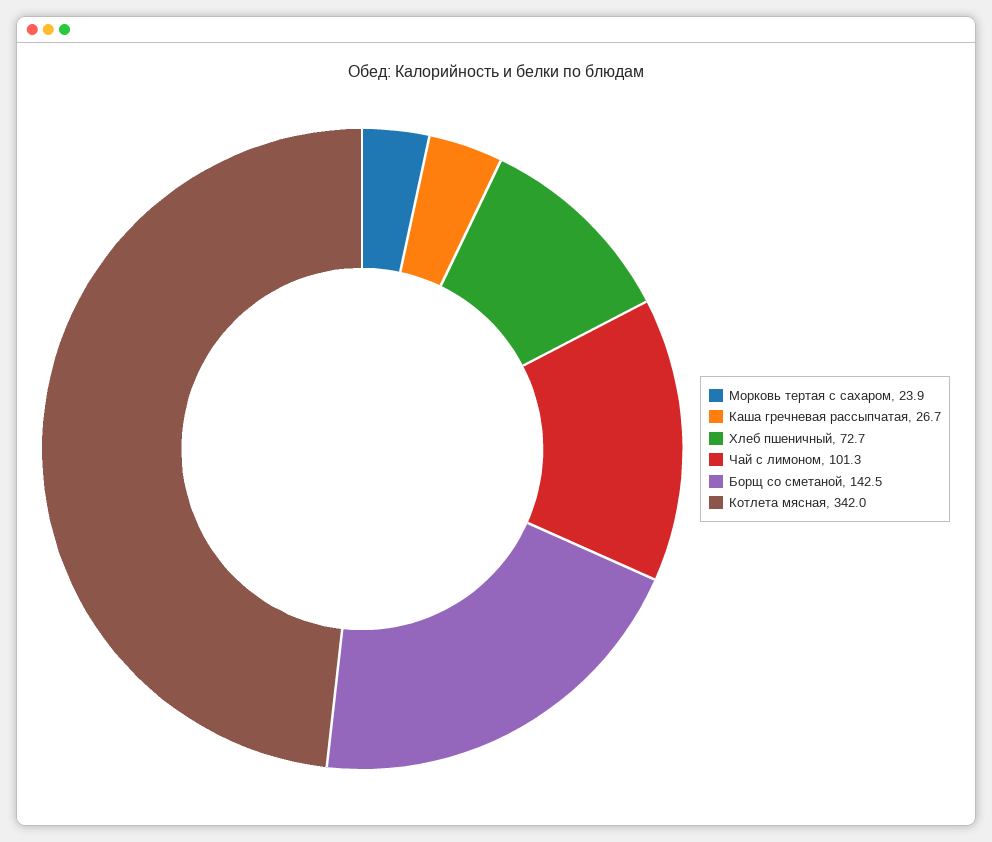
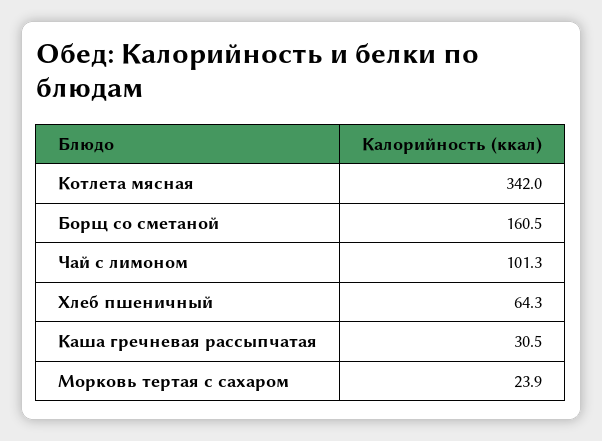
Каша гречневая рассыпчатая: 26.7 -> 30.5
Хлеб пшеничный: 72.7 -> 64.3
Борщ со сметаной: 142.5 -> 160.5

